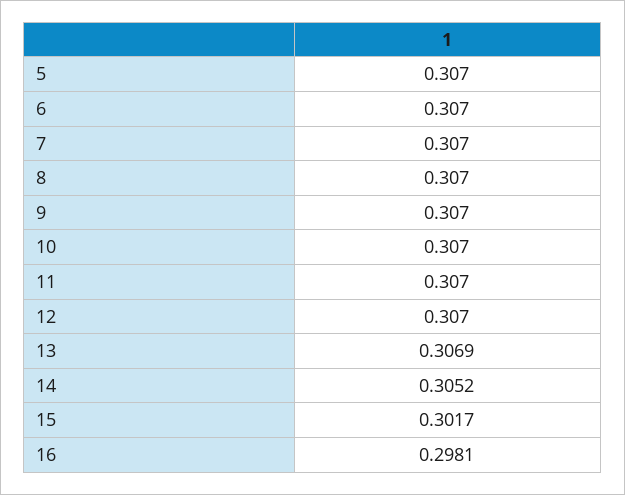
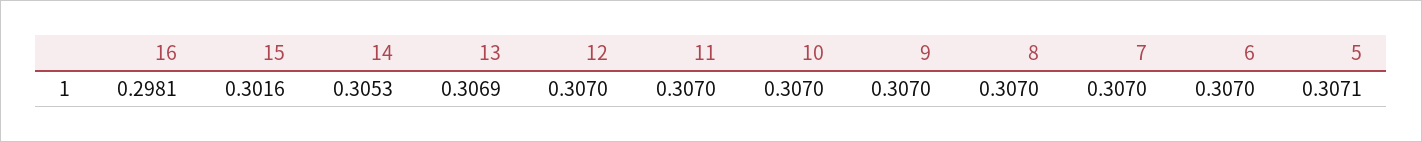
5: 0.307 -> 0.3071
14: 0.3052 -> 0.3053
15: 0.3017 -> 0.3016

